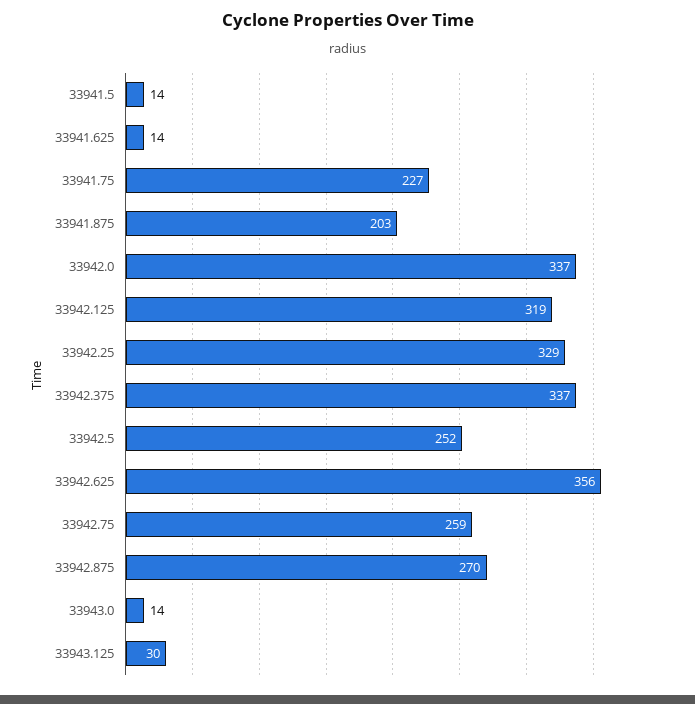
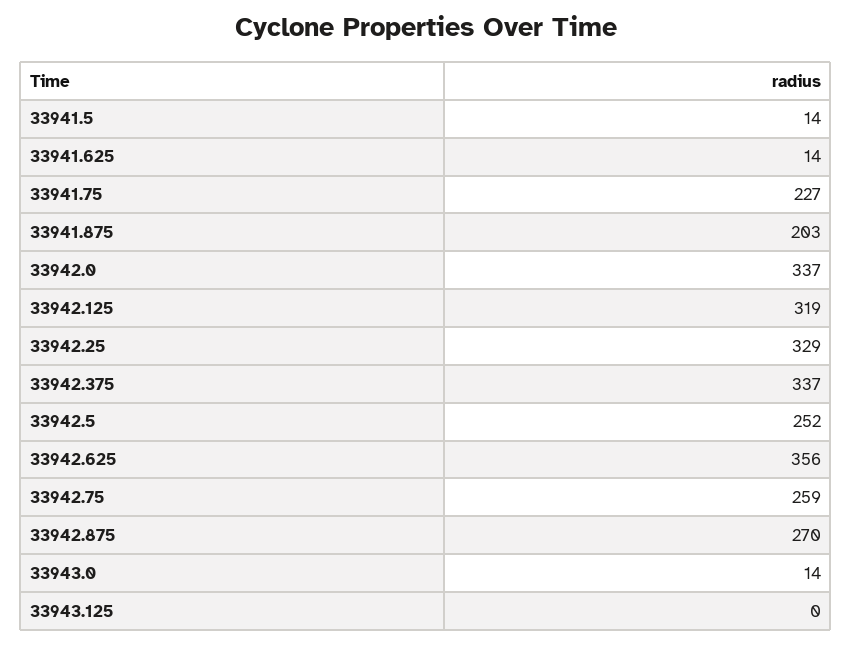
33943.125: 30 -> 0

